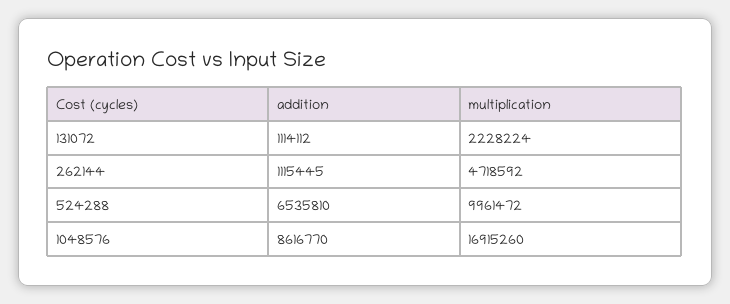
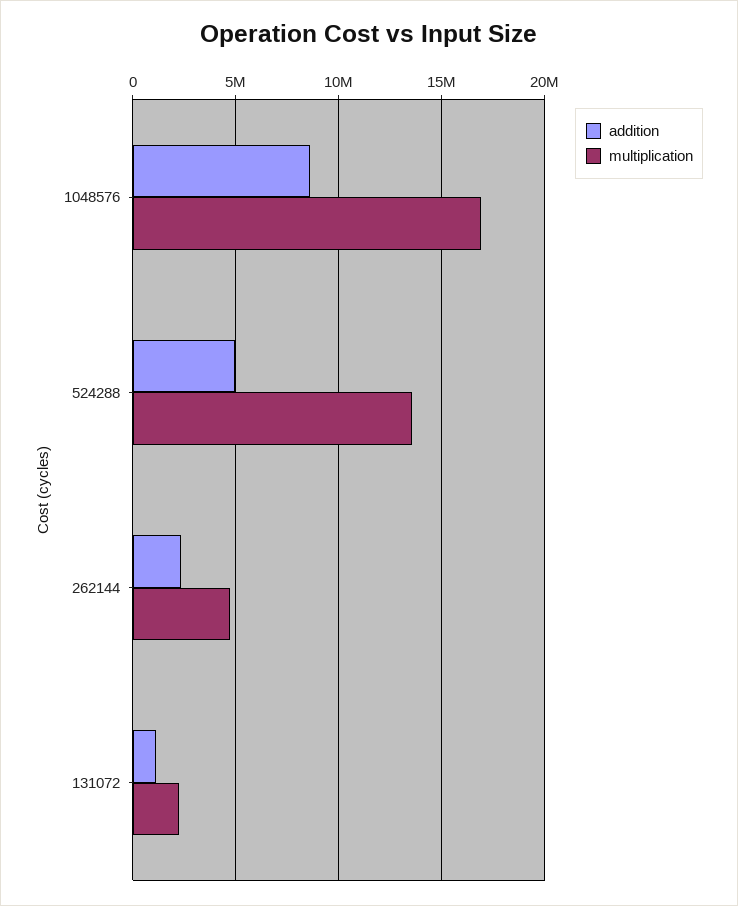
addition, 262144: 1115445 -> 2500000
addition, 524288: 6535810 -> 5000000
multiplication, 524288: 9961472 -> 13500000

